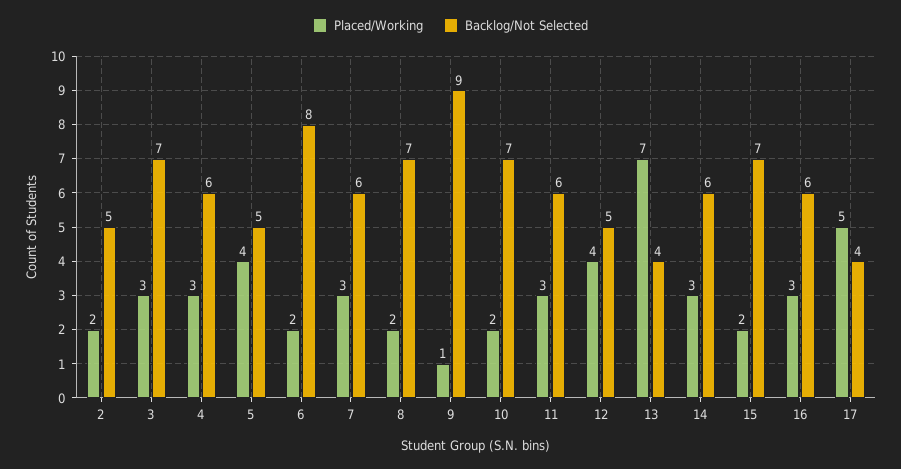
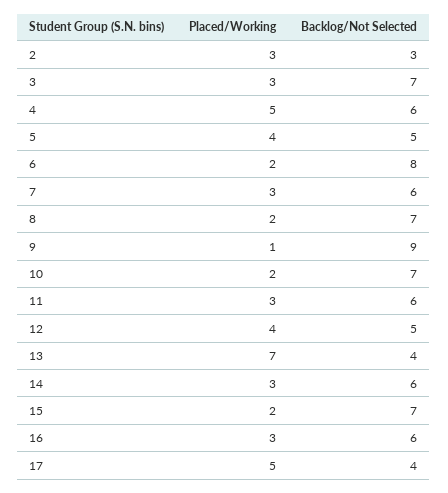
Placed/Working, 2: 2 -> 3
Backlog/Not Selected, 2: 5 -> 3
Placed/Working, 4: 3 -> 5

